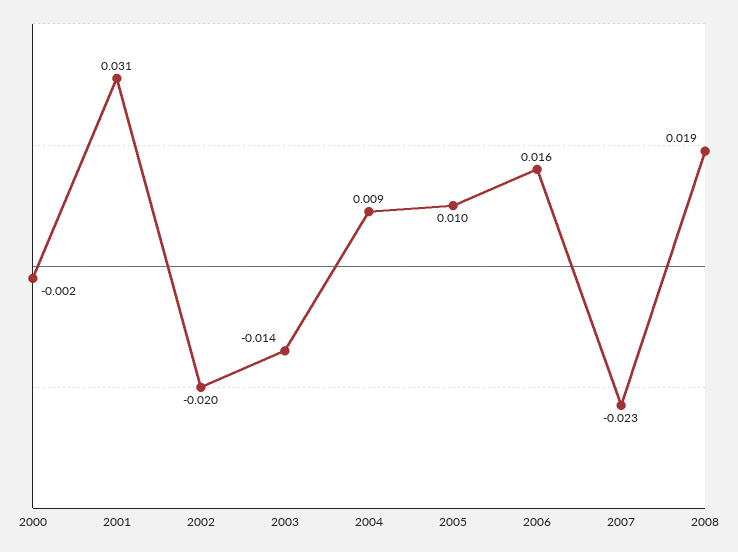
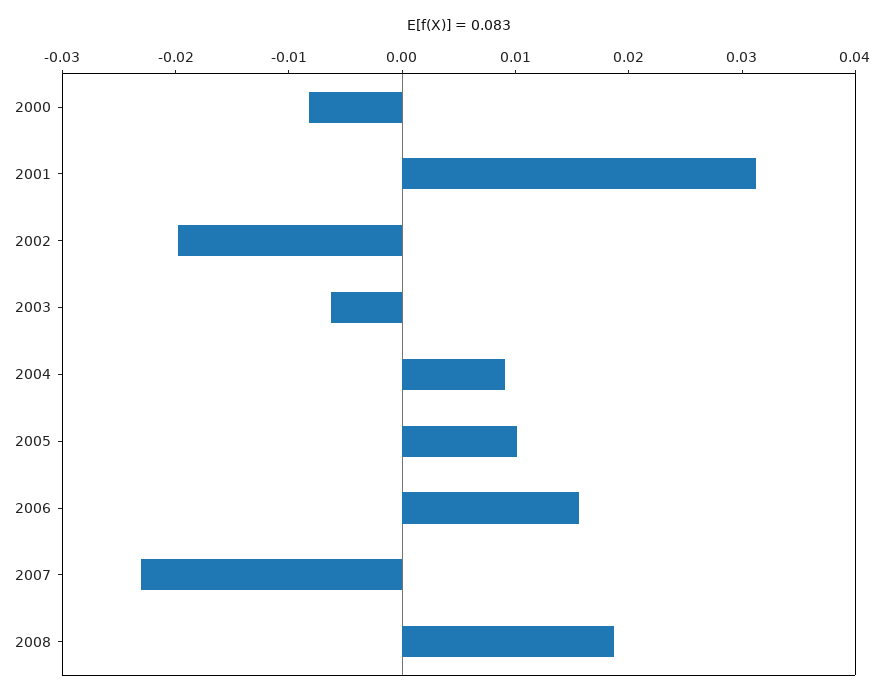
2000: -0.002 -> -0.008
2003: -0.014 -> -0.006

